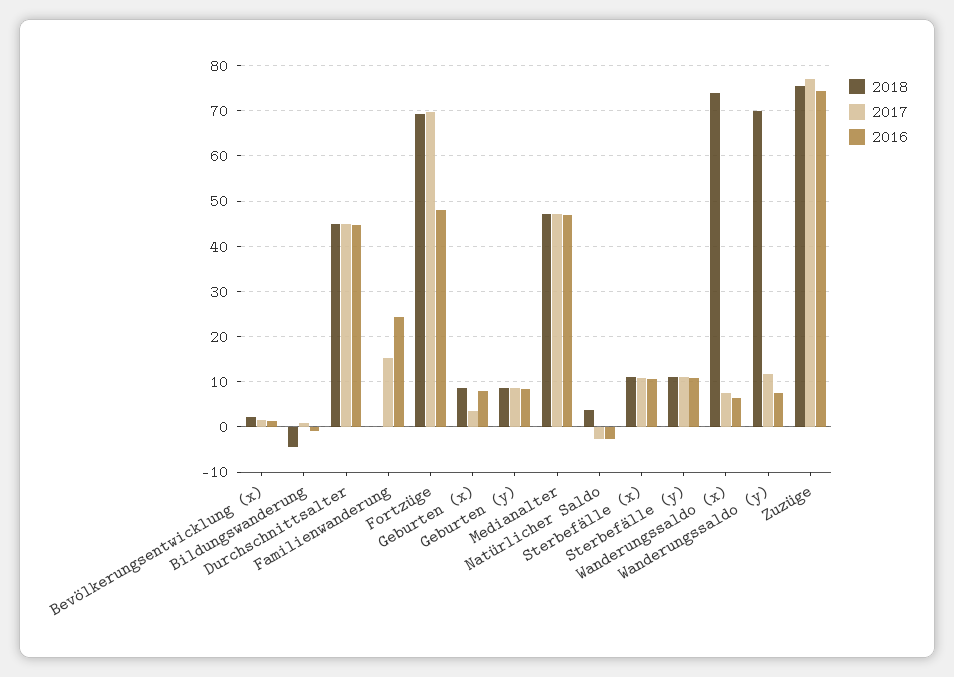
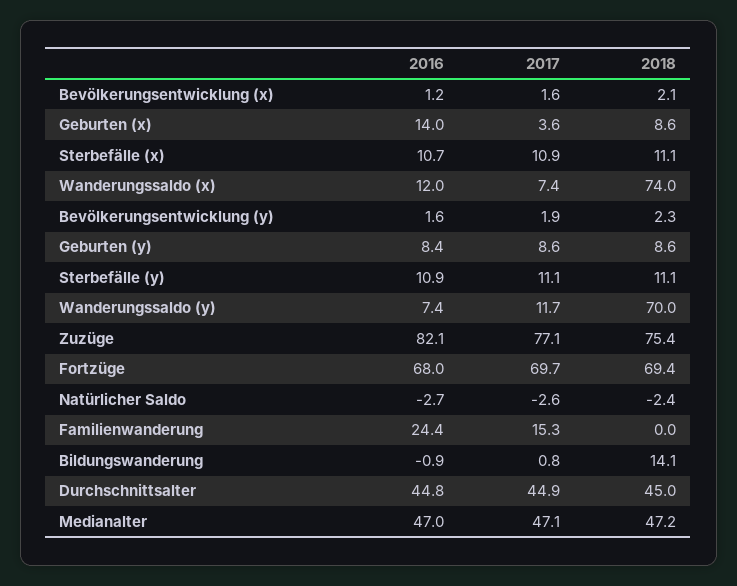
2018, Bildungswanderung: -4 -> 14.1
2016, Fortzüge: 48 -> 68
2016, Geburten (x): 8 -> 14
2018, Natürlicher Saldo: 4 -> -2.4
2016, Wanderungssaldo (x): 6 -> 12
2016, Zuzüge: 74 -> 82.1
2016, Bevölkerungsentwicklung (y): none -> 1.6
2017, Bevölkerungsentwicklung (y): none -> 1.9
2018, Bevölkerungsentwicklung (y): none -> 2.3

